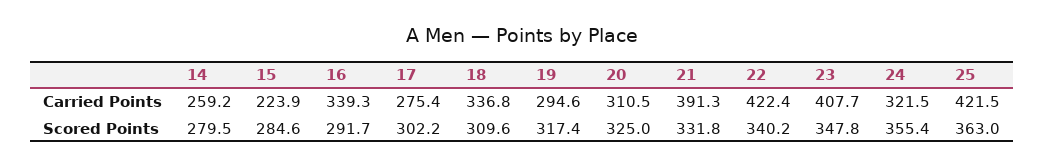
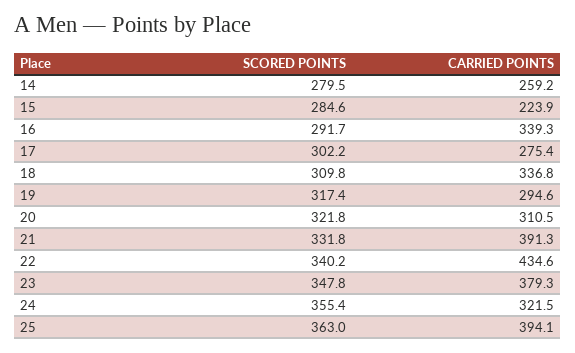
22, Carried Points: 422.4 -> 434.6
23, Carried Points: 407.7 -> 379.3
25, Carried Points: 421.5 -> 394.1
18, Scored Points: 309.6 -> 309.8
20, Scored Points: 325 -> 321.8

